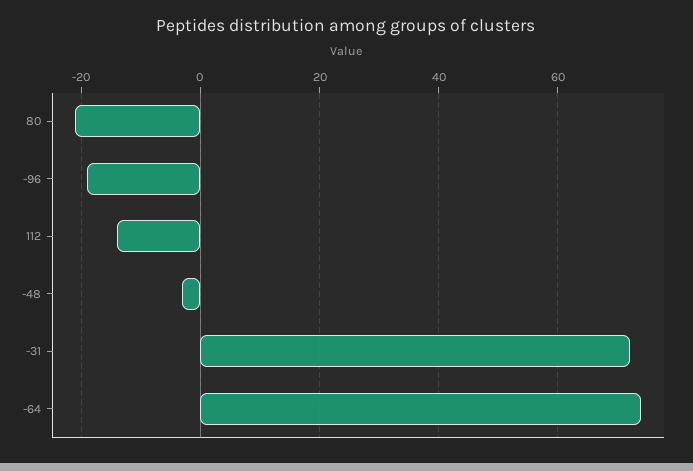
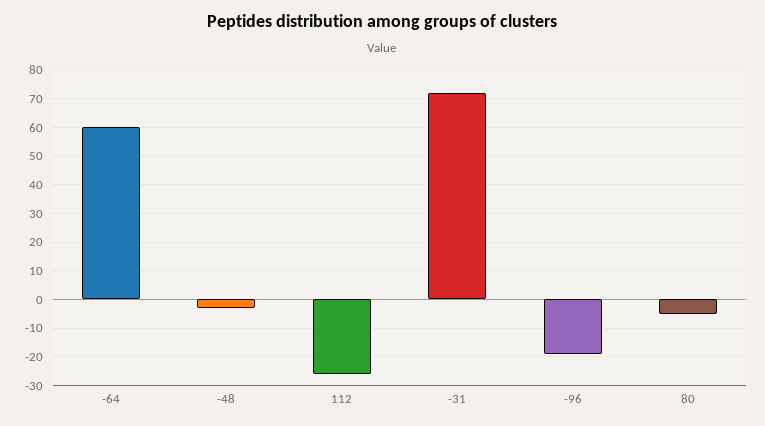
80: -20 -> -5
112: -15 -> -25
-64: 75 -> 60

